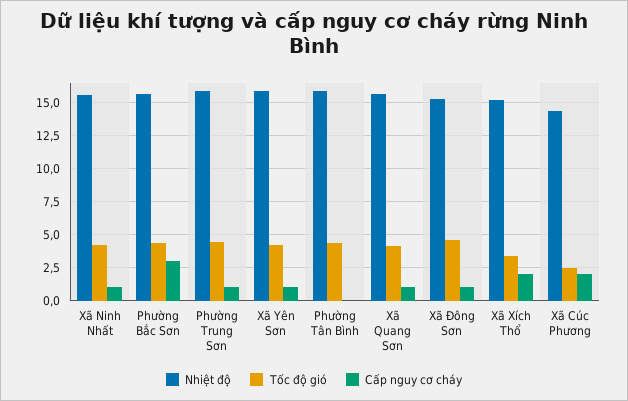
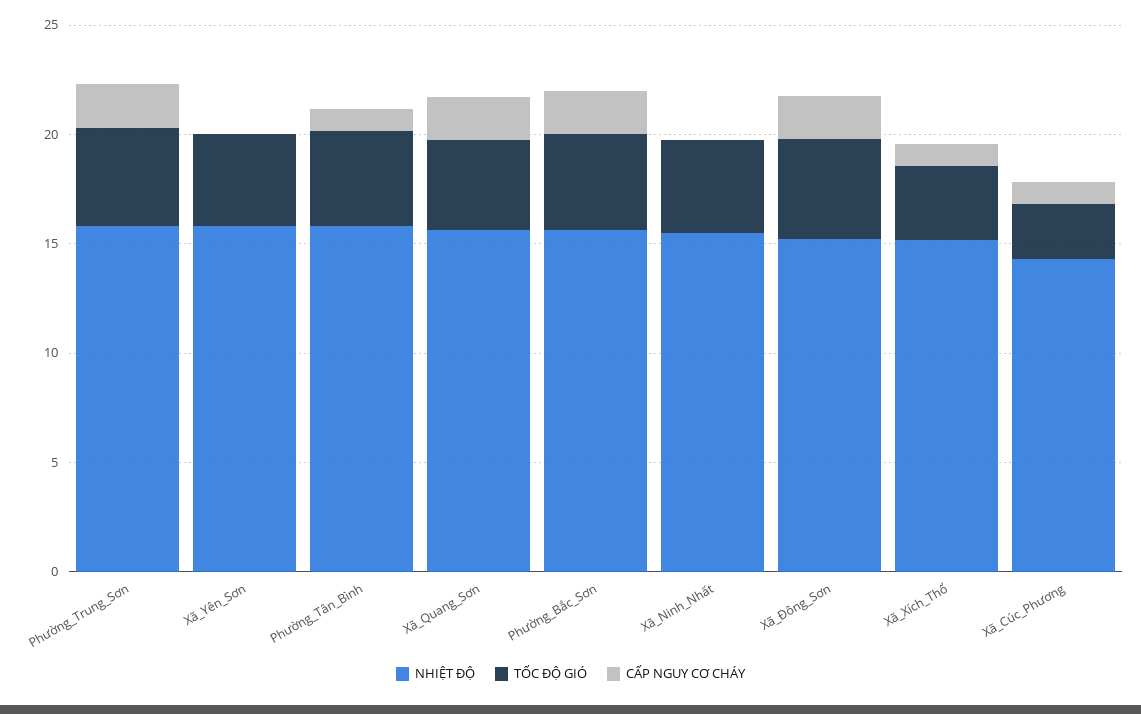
Cấp nguy cơ cháy, Xã Ninh Nhất: 1 -> 0
Cấp nguy cơ cháy, Phường Bắc Sơn: 3 -> 2
Cấp nguy cơ cháy, Phường Trung Sơn: 1 -> 2
Cấp nguy cơ cháy, Xã Yên Sơn: 1 -> 0
Cấp nguy cơ cháy, Phường Tân Bình: 0 -> 1
Cấp nguy cơ cháy, Xã Quang Sơn: 1 -> 2
Cấp nguy cơ cháy, Xã Đông Sơn: 1 -> 2
Cấp nguy cơ cháy, Xã Xích Thổ: 2 -> 1
Cấp nguy cơ cháy, Xã Cúc Phương: 2 -> 1

